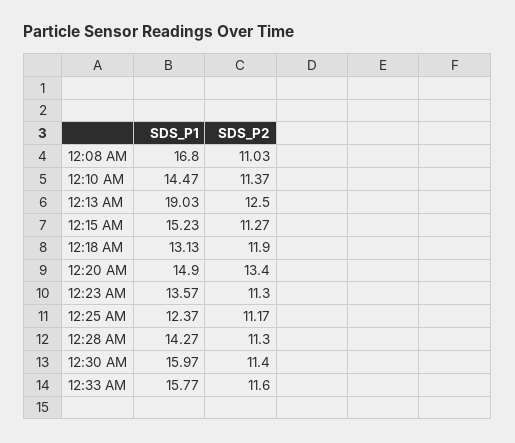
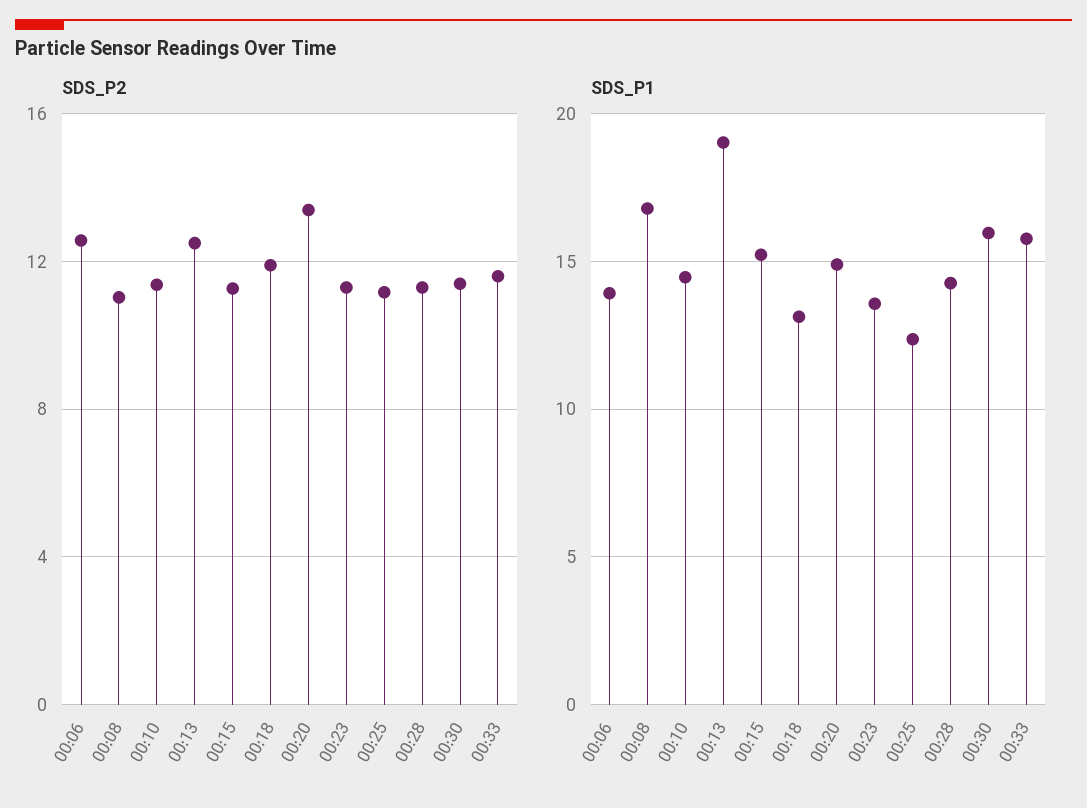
SDS_P2, 00:06: none -> 12.5
SDS_P1, 00:06: none -> 14

